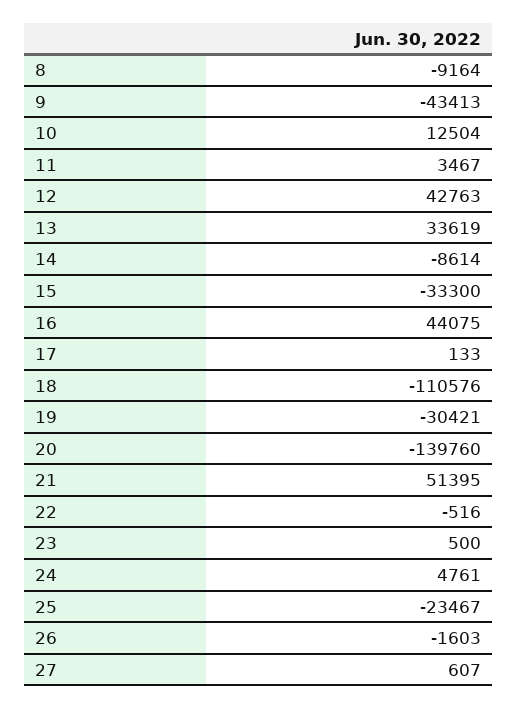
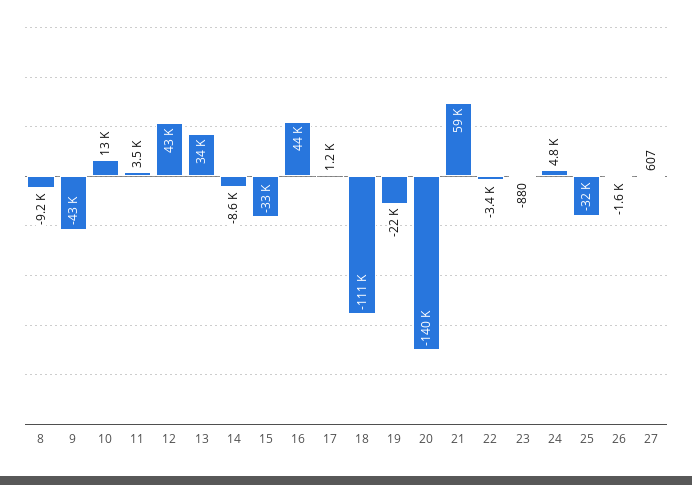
17: 133 -> 1200
19: -30421 -> -22000
21: 51395 -> 59000
22: -516 -> -3400
23: 500 -> -880
25: -23467 -> -32000

